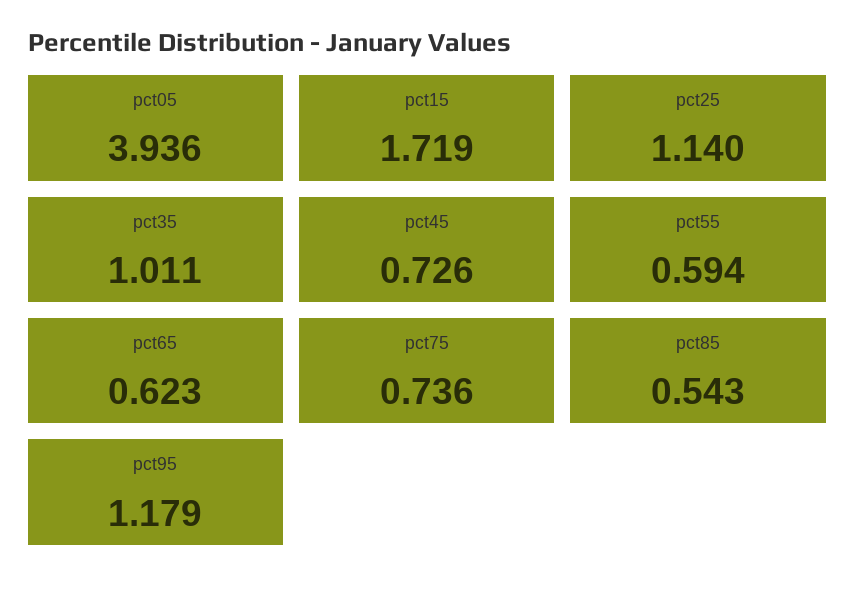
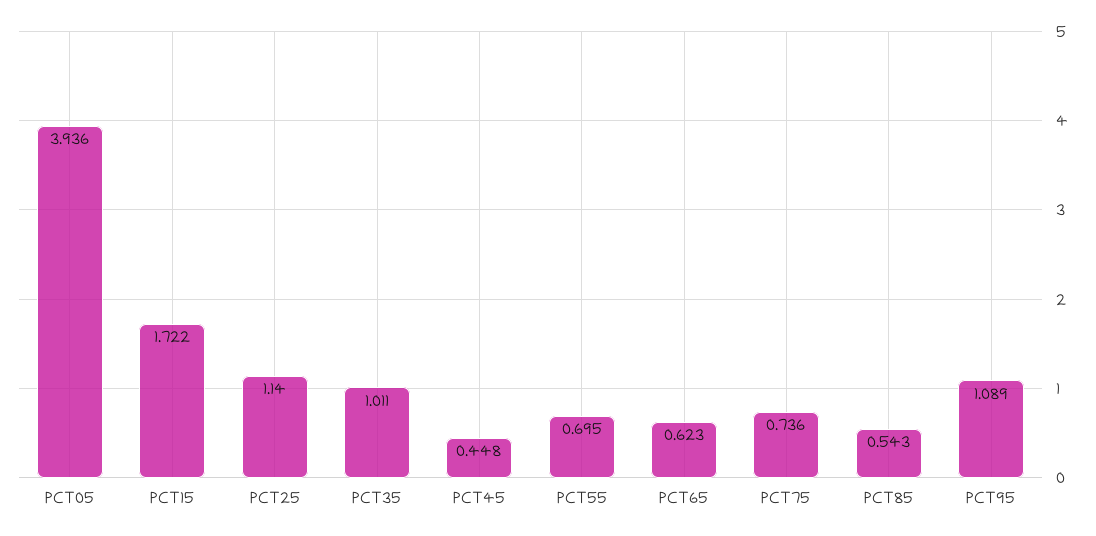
pct15: 1.719 -> 1.722
pct45: 0.726 -> 0.448
pct55: 0.594 -> 0.695
pct95: 1.179 -> 1.089

